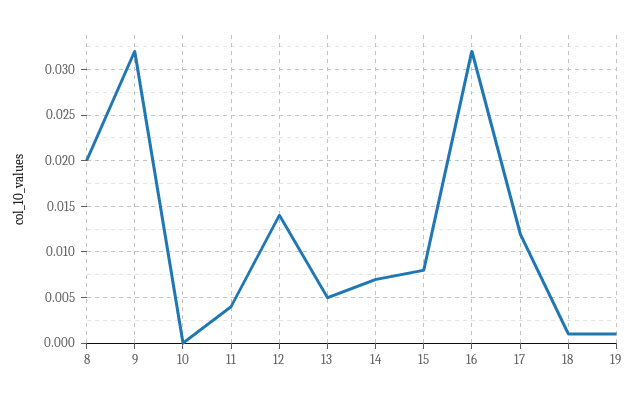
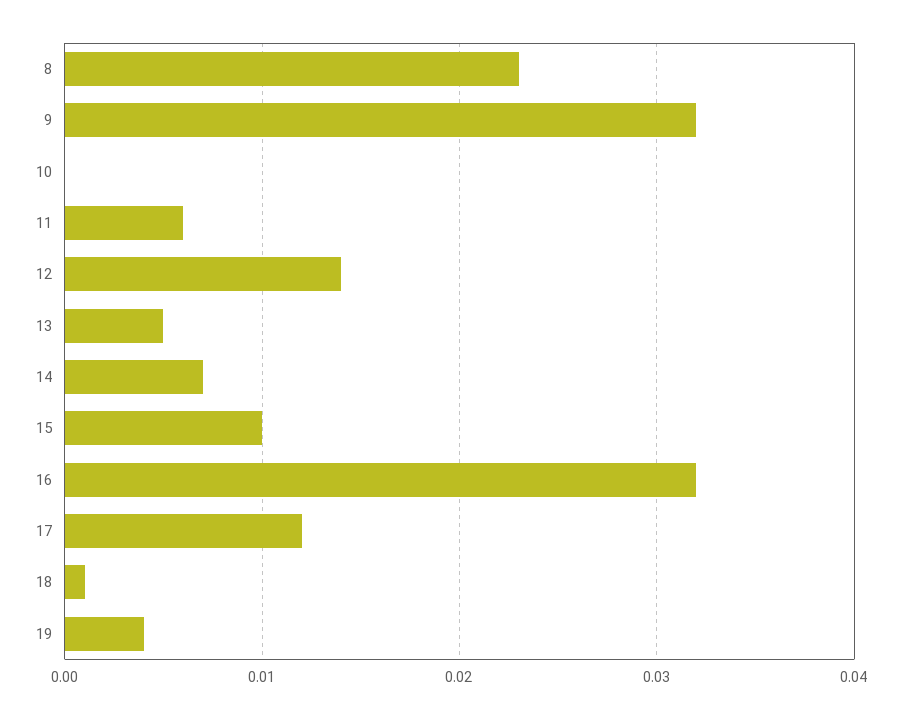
8: 0.02 -> 0.023
11: 0.004 -> 0.006
15: 0.008 -> 0.01
19: 0.001 -> 0.004

